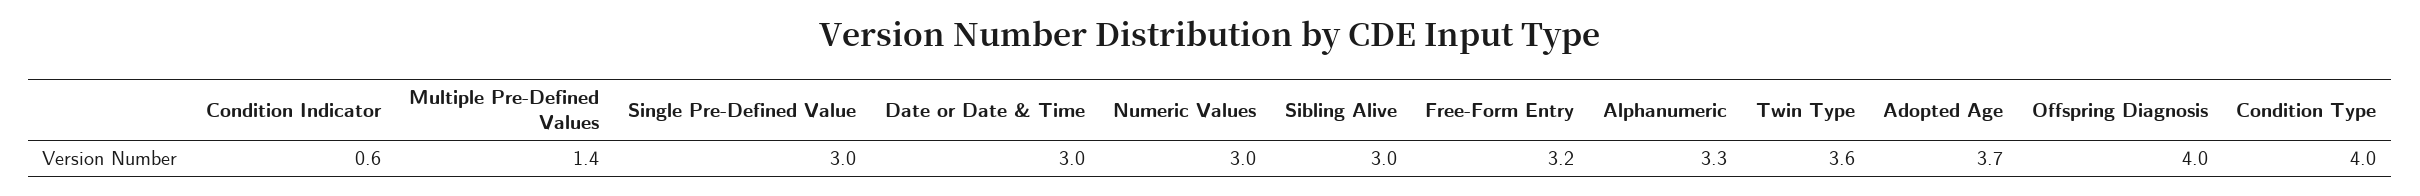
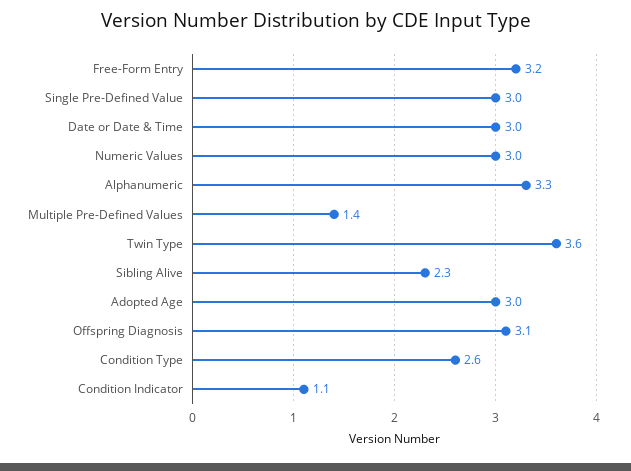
Condition Indicator: 0.6 -> 1.1
Sibling Alive: 3 -> 2.3
Adopted Age: 3.7 -> 3
Offspring Diagnosis: 4 -> 3.1
Condition Type: 4 -> 2.6

